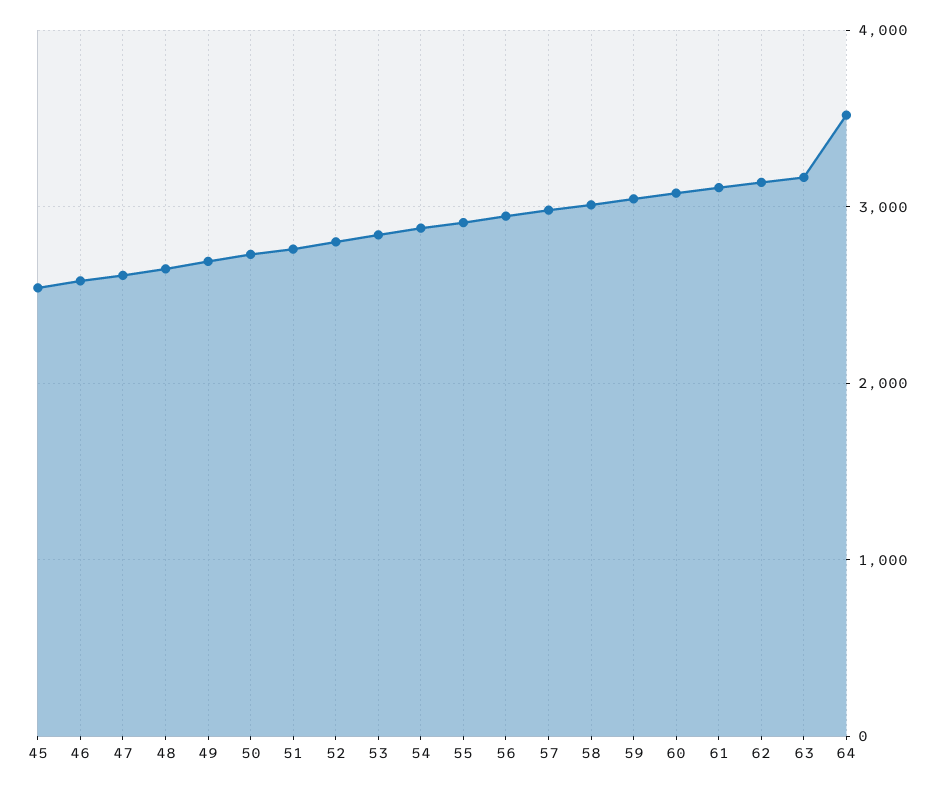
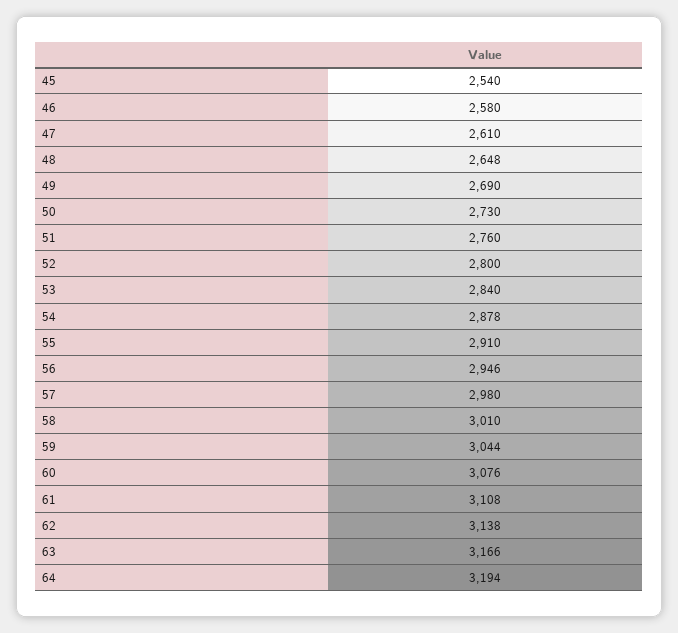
64: 3500 -> 3194

